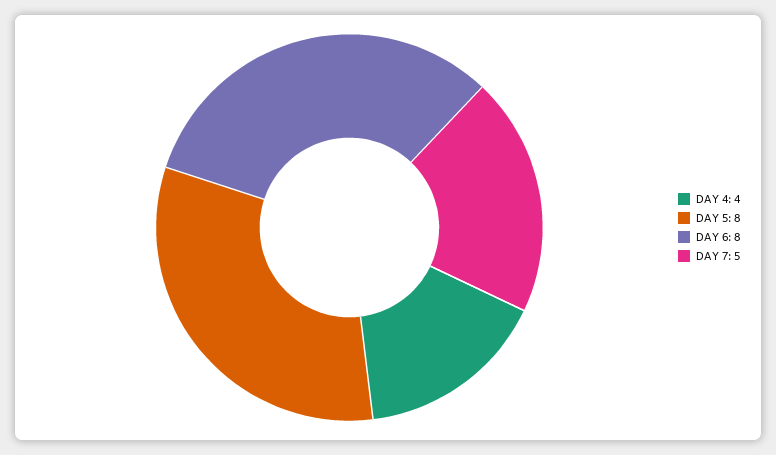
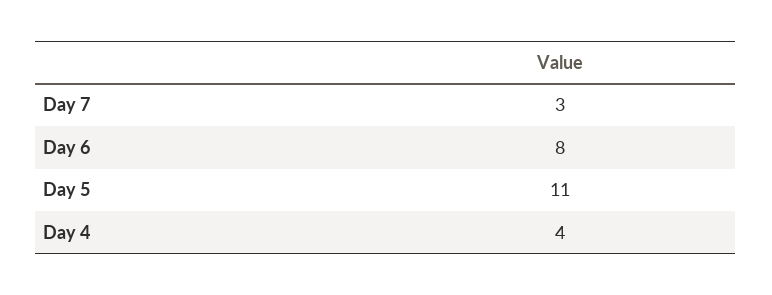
DAY 5: 8 -> 11
DAY 7: 5 -> 3

